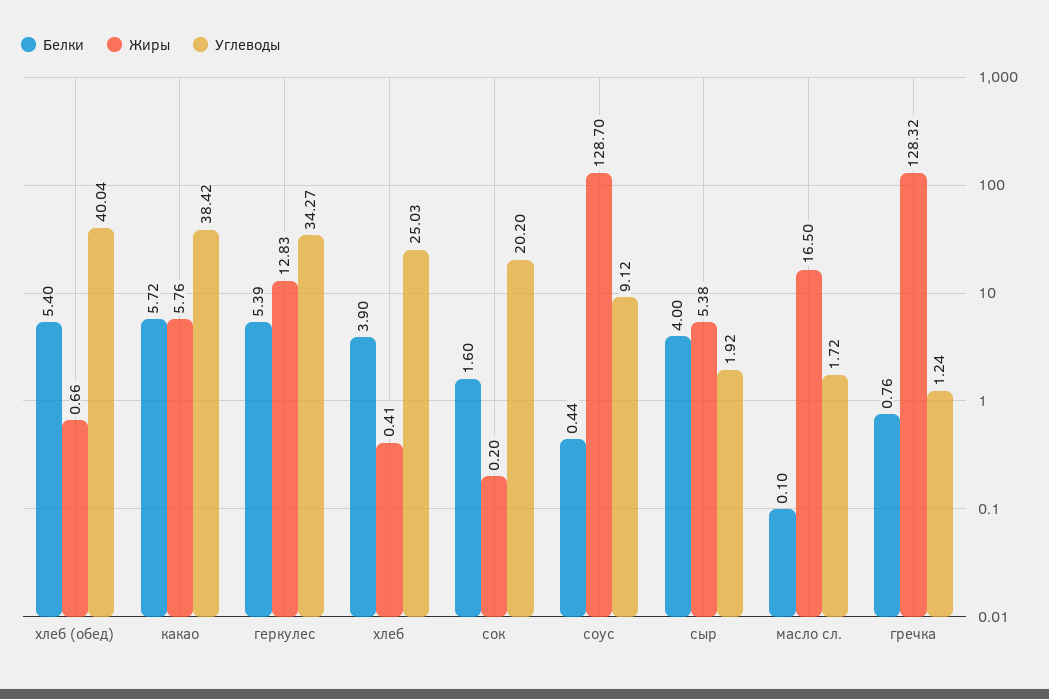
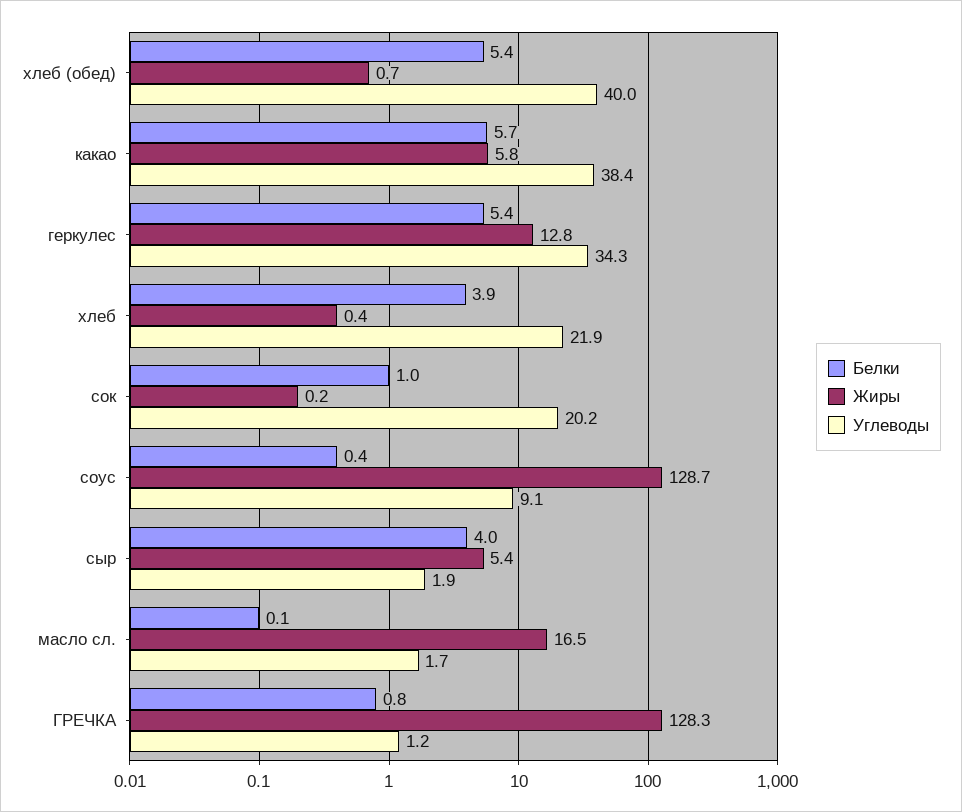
Углеводы, хлеб: 25.03 -> 21.9
Белки, сок: 1.6 -> 1

